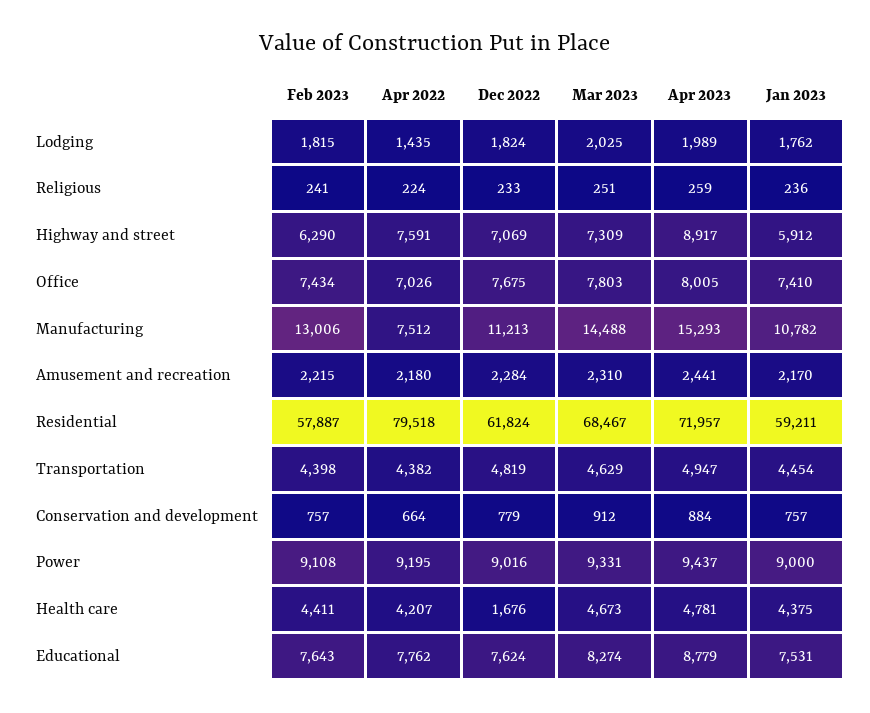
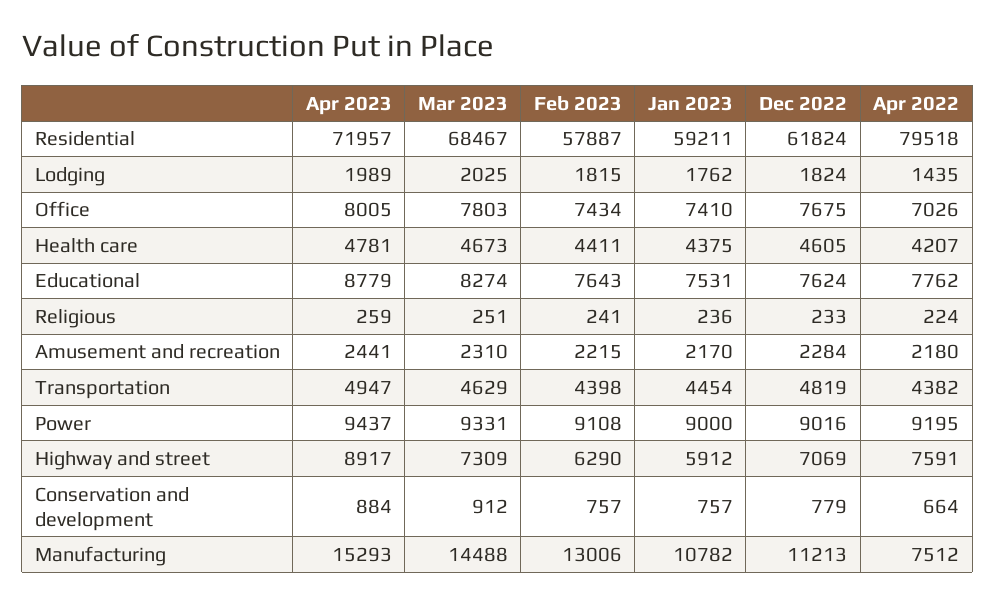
Dec 2022, Health care: 1676 -> 4605

